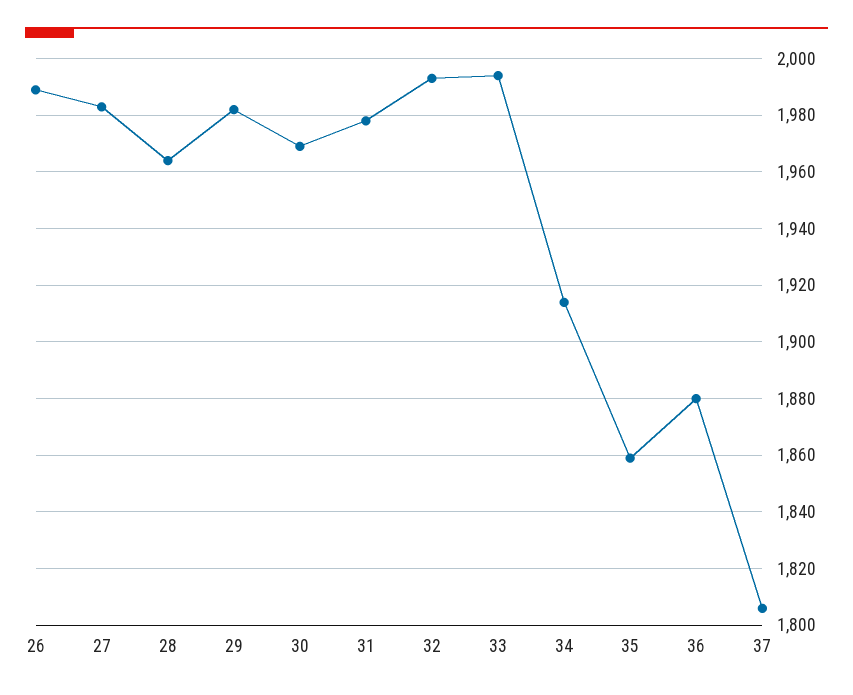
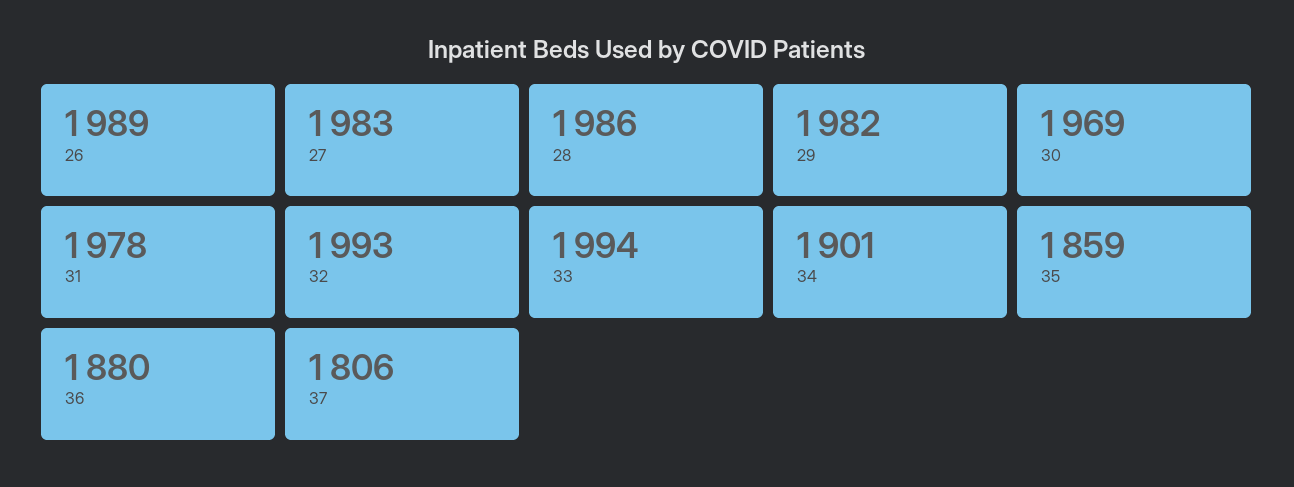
28: 1965 -> 1986
34: 1915 -> 1901

